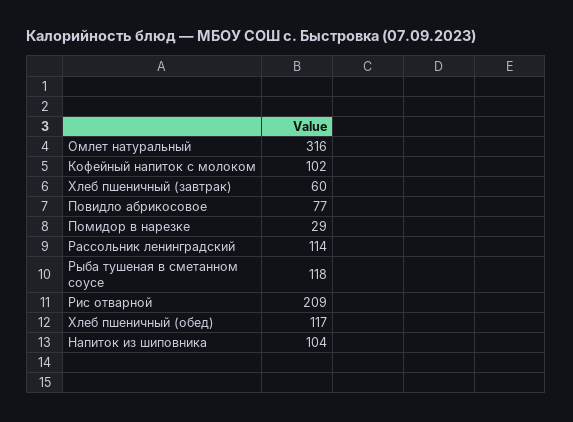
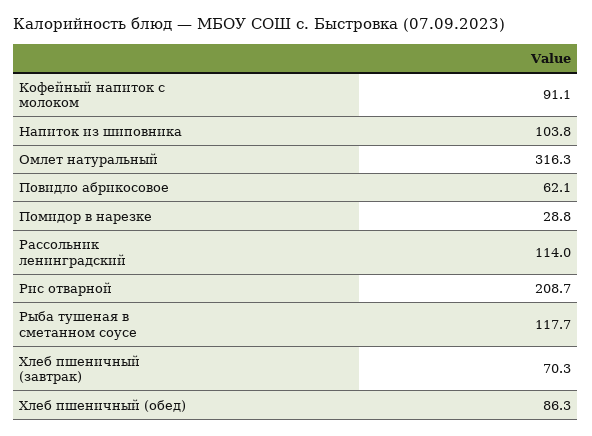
Кофейный напиток с молоком: 102 -> 91.1
Хлеб пшеничный (завтрак): 60 -> 70.3
Повидло абрикосовое: 77 -> 62.1
Хлеб пшеничный (обед): 117 -> 86.3

